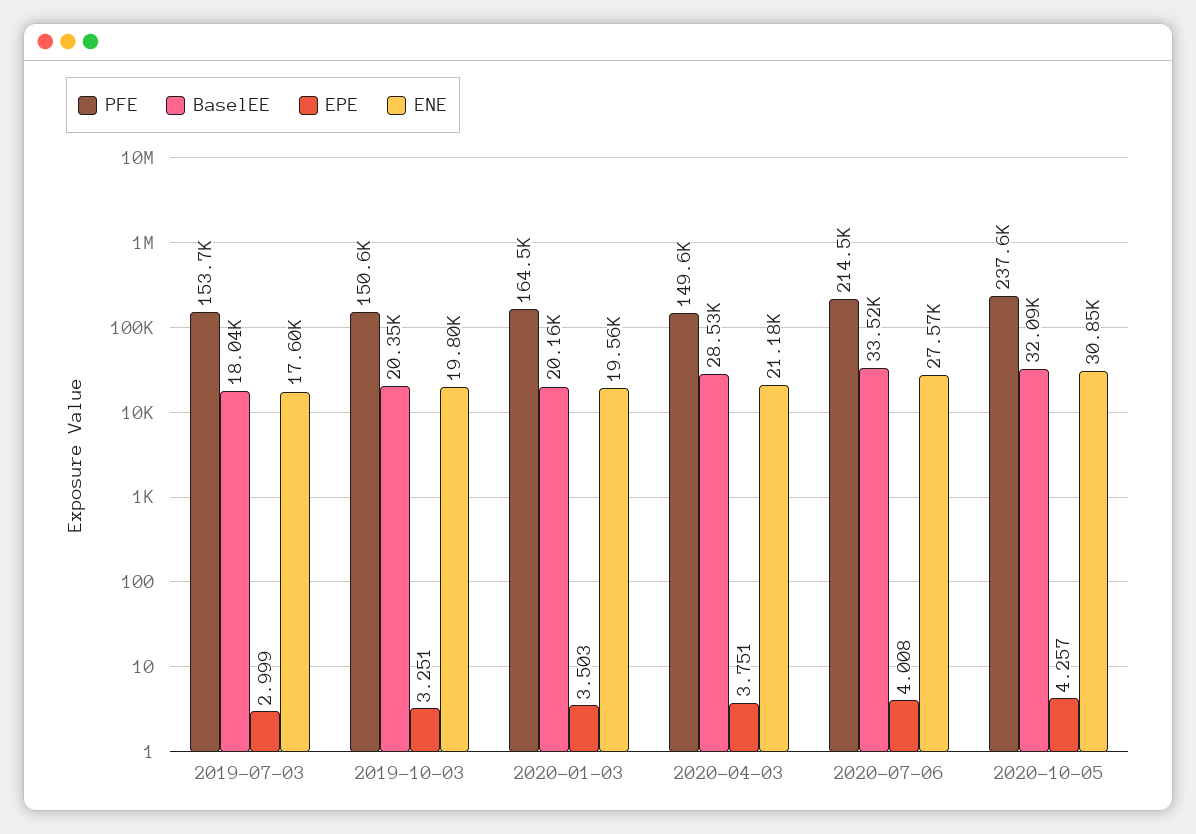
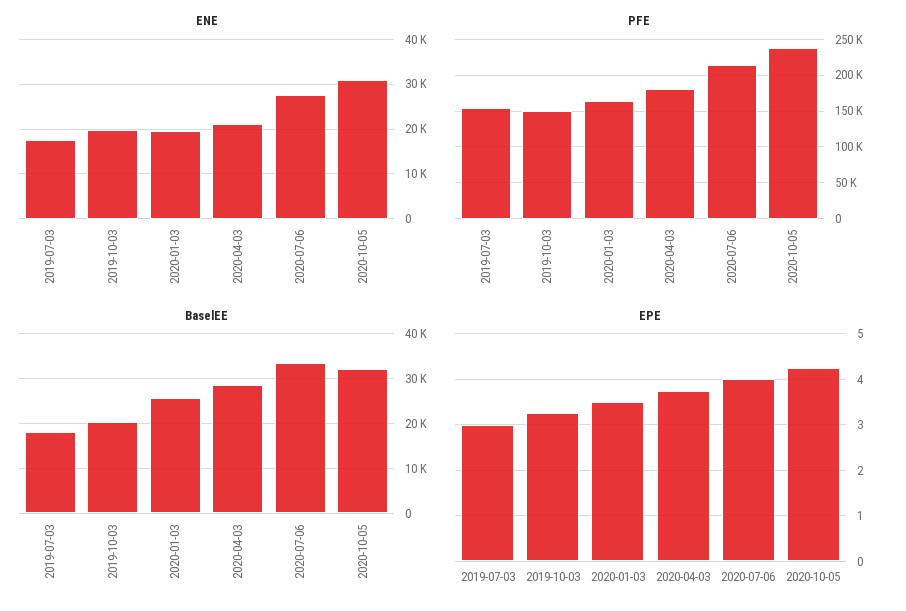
BaselEE, 2020-01-03: 20160 -> 26000
PFE, 2020-04-03: 149600 -> 180000

